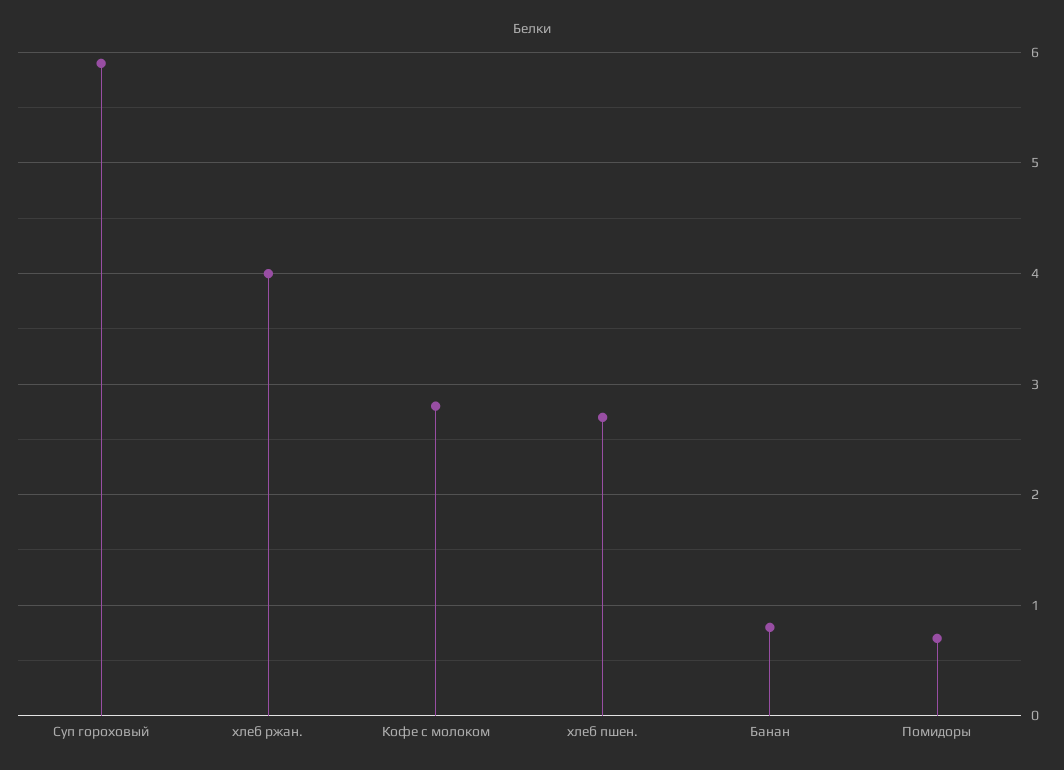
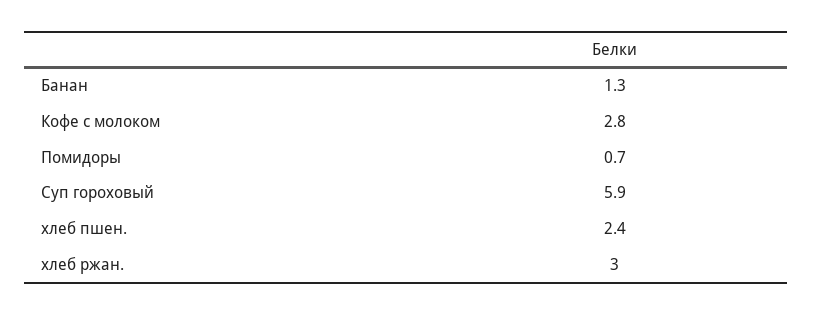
хлеб ржан.: 4 -> 3
хлеб пшен.: 2.7 -> 2.4
Банан: 0.8 -> 1.3

